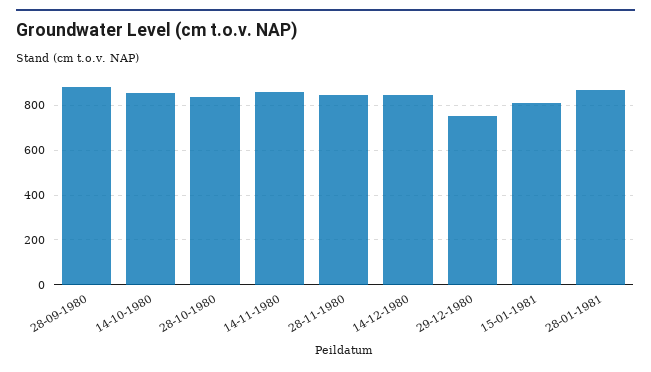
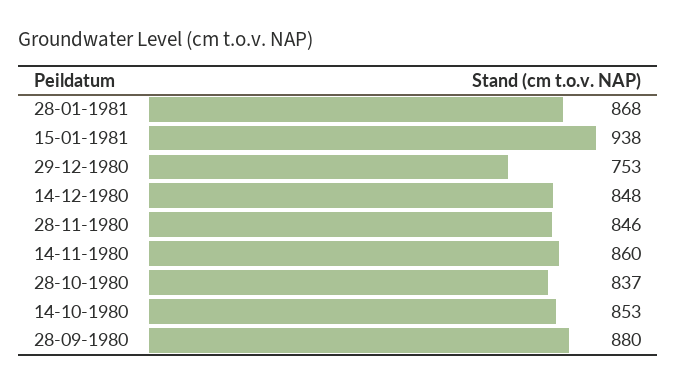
15-01-1981: 800 -> 938

